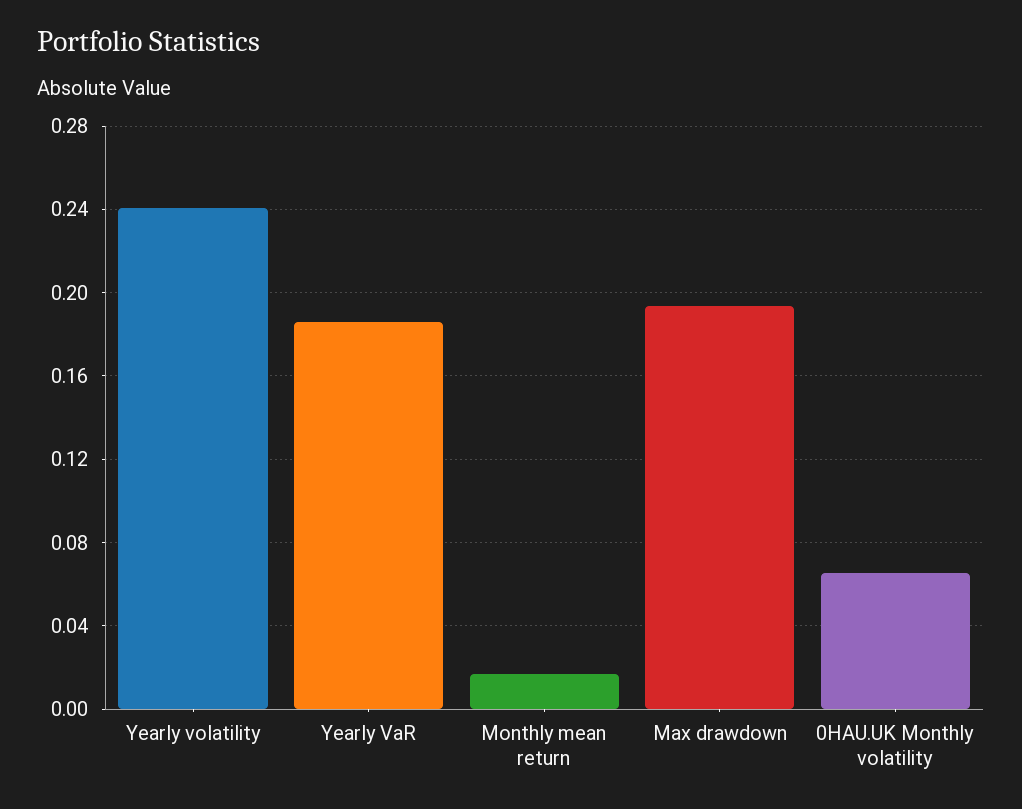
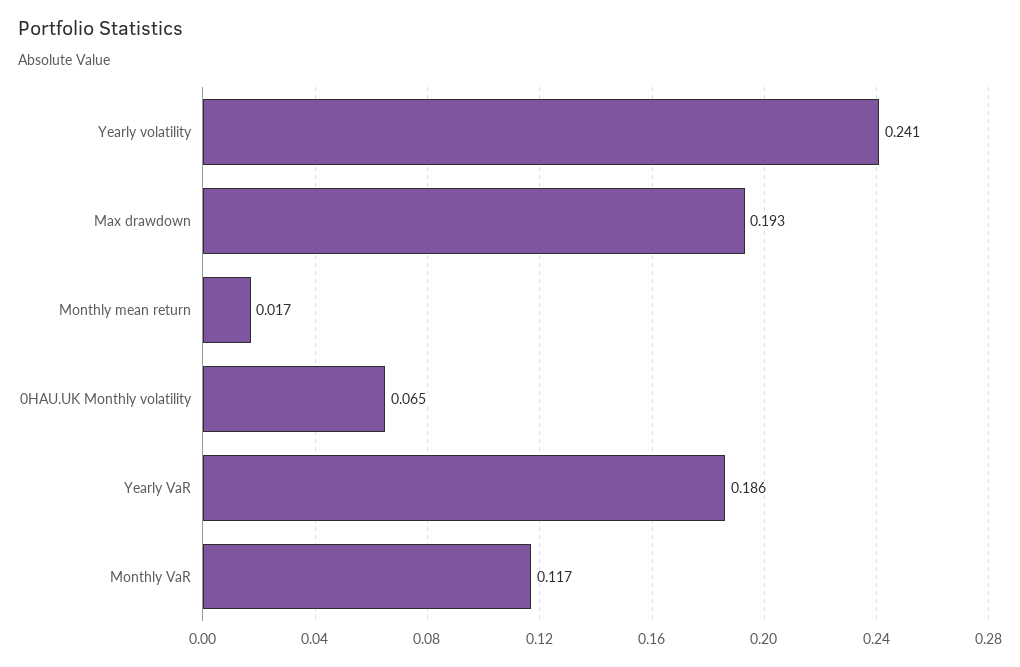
Monthly VaR: none -> 0.117

